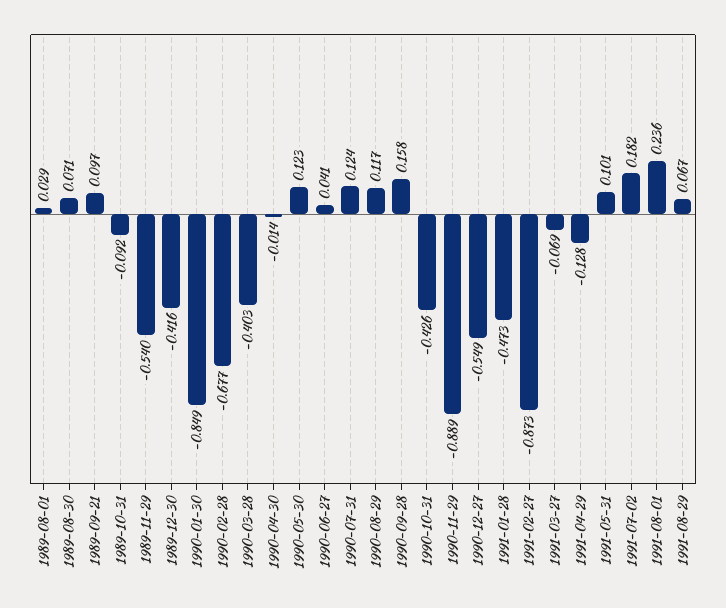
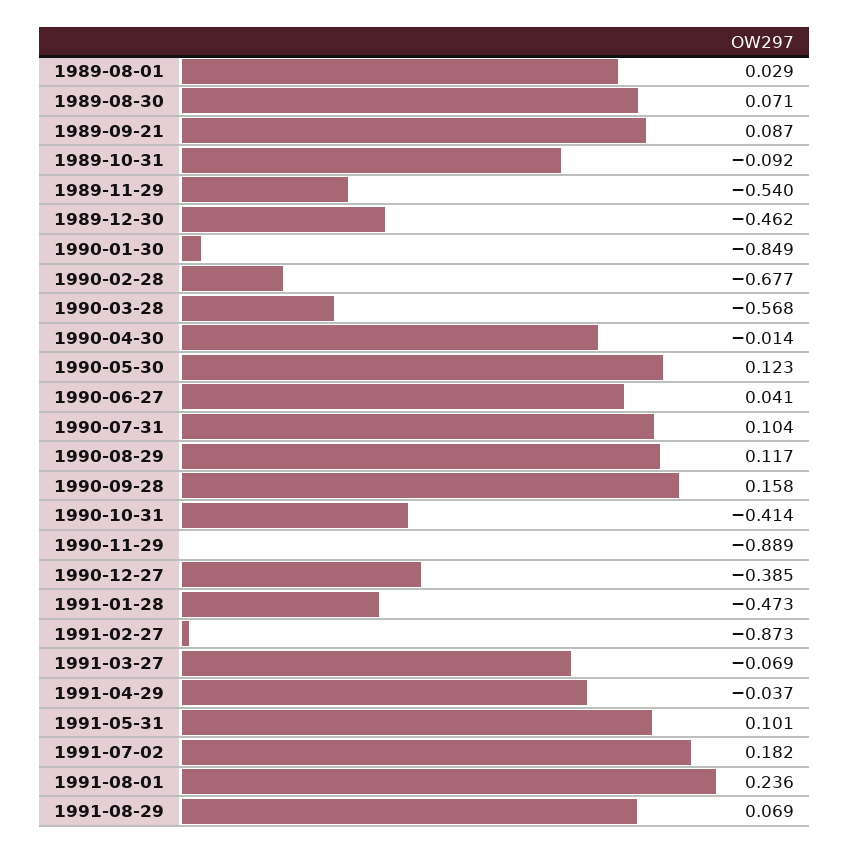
1989-09-21: 0.097 -> 0.087
1989-12-30: -0.416 -> -0.462
1990-03-28: -0.403 -> -0.568
1990-07-31: 0.124 -> 0.104
1990-10-31: -0.426 -> -0.414
1990-12-27: -0.549 -> -0.385
1991-04-29: -0.128 -> -0.037
1991-08-29: 0.067 -> 0.069

